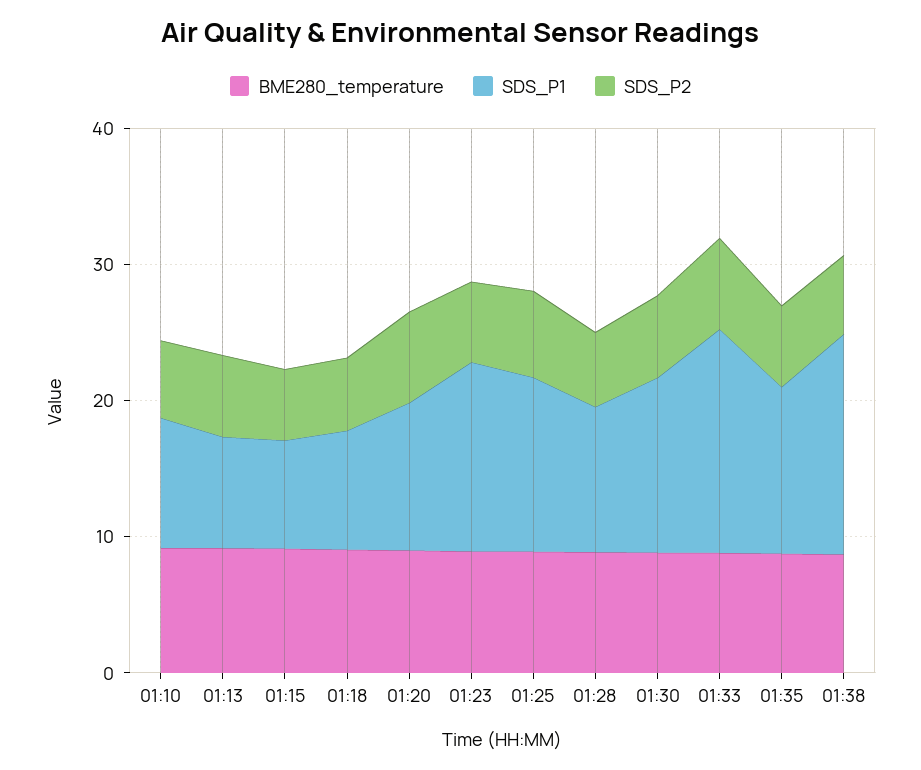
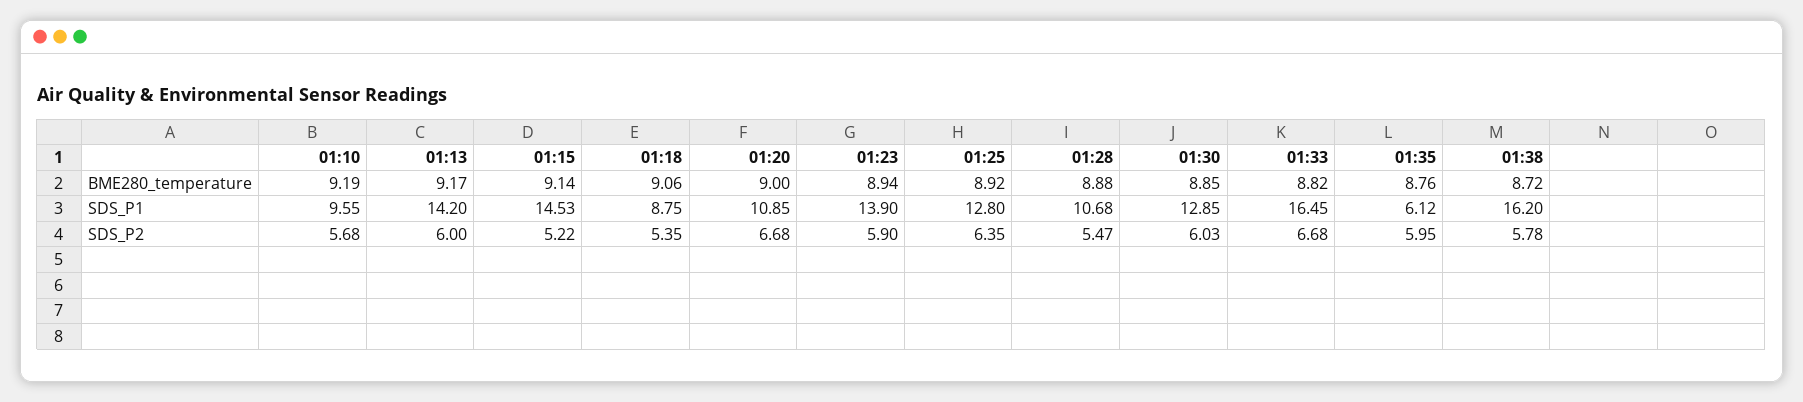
SDS_P1, 01:13: 8 -> 14.2
SDS_P1, 01:15: 8 -> 14.53
SDS_P1, 01:35: 12 -> 6.12

